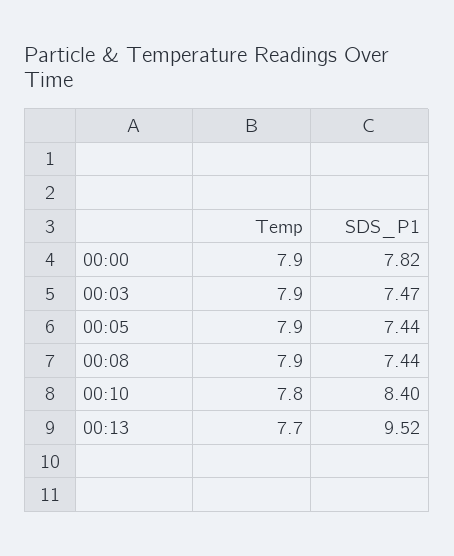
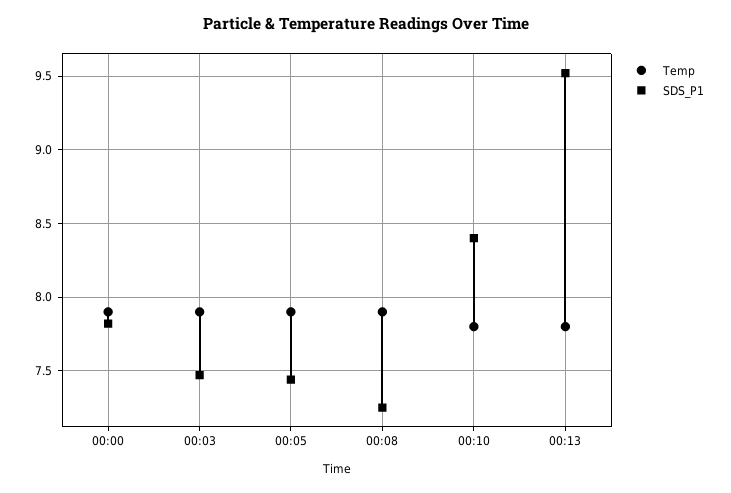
SDS_P1, 00:08: 7.44 -> 7.25
Temp, 00:13: 7.7 -> 7.8

